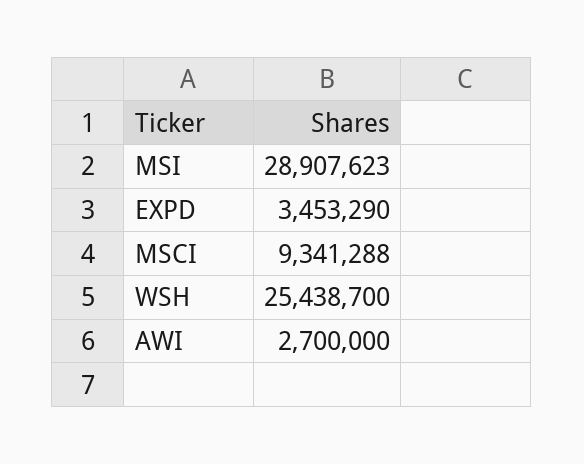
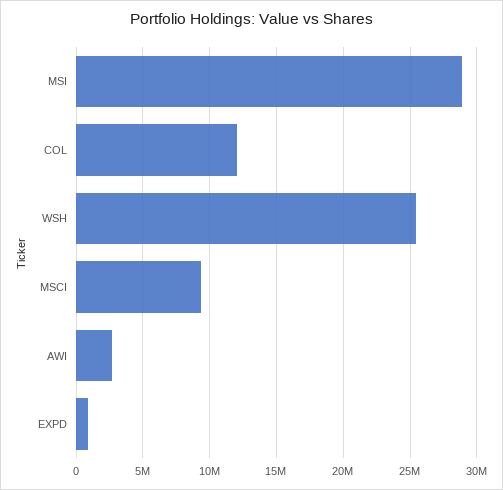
EXPD: 3453290 -> 1000000
COL: none -> 12000000

